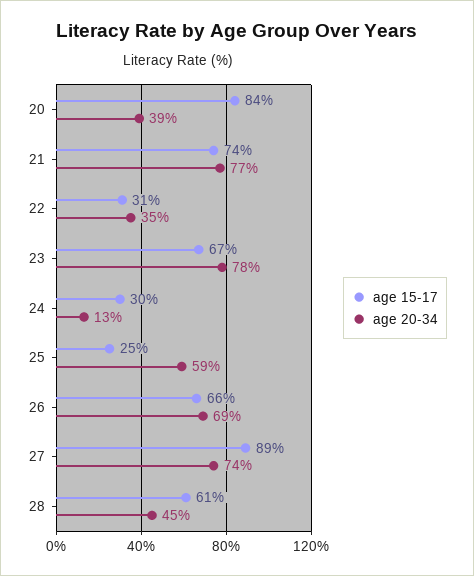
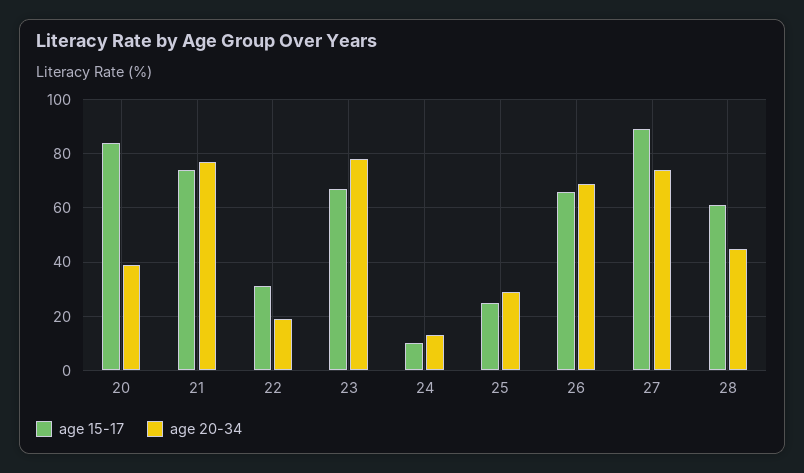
age 20-34, 22: 35 -> 20
age 15-17, 24: 30 -> 10
age 20-34, 25: 59 -> 30

